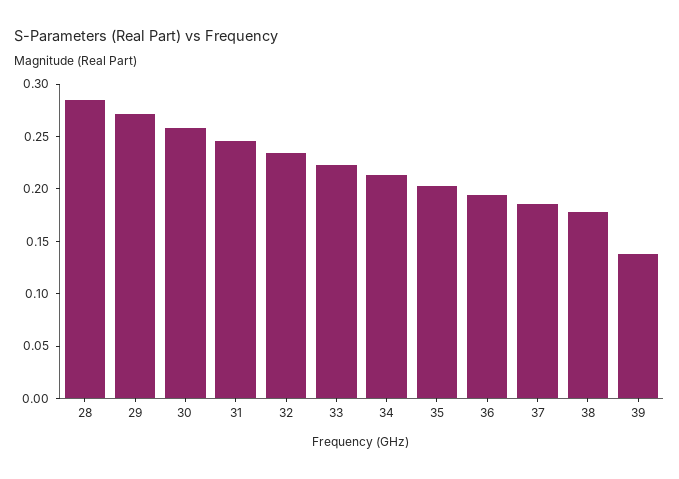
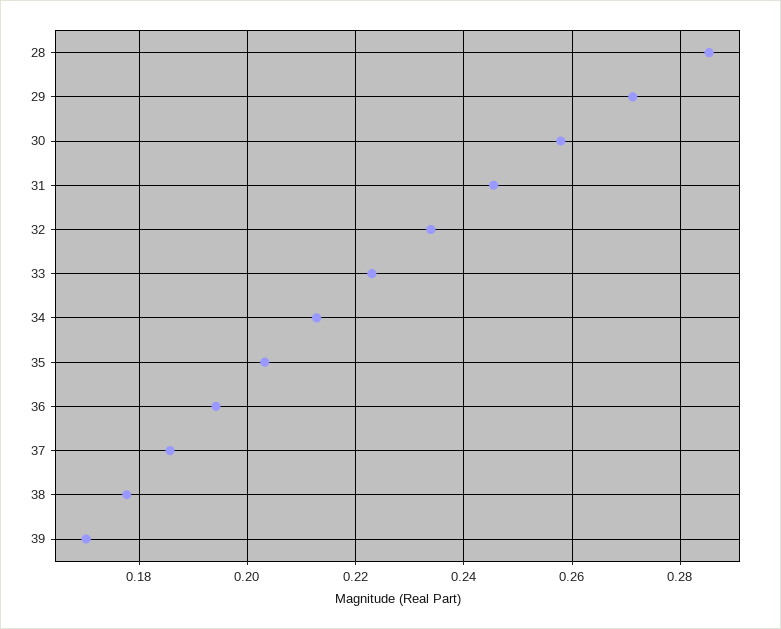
39: 0.14 -> 0.17

